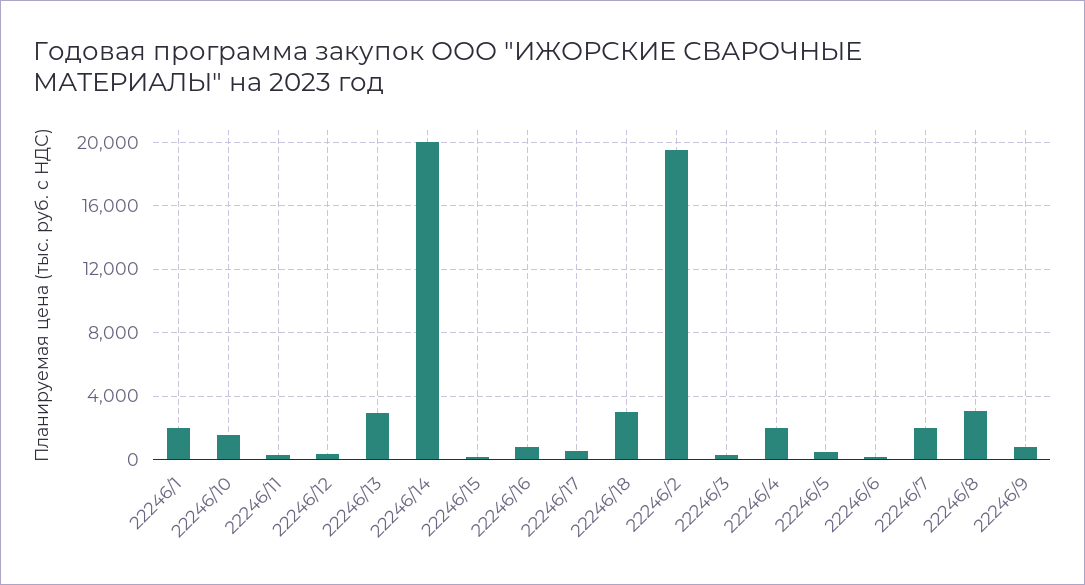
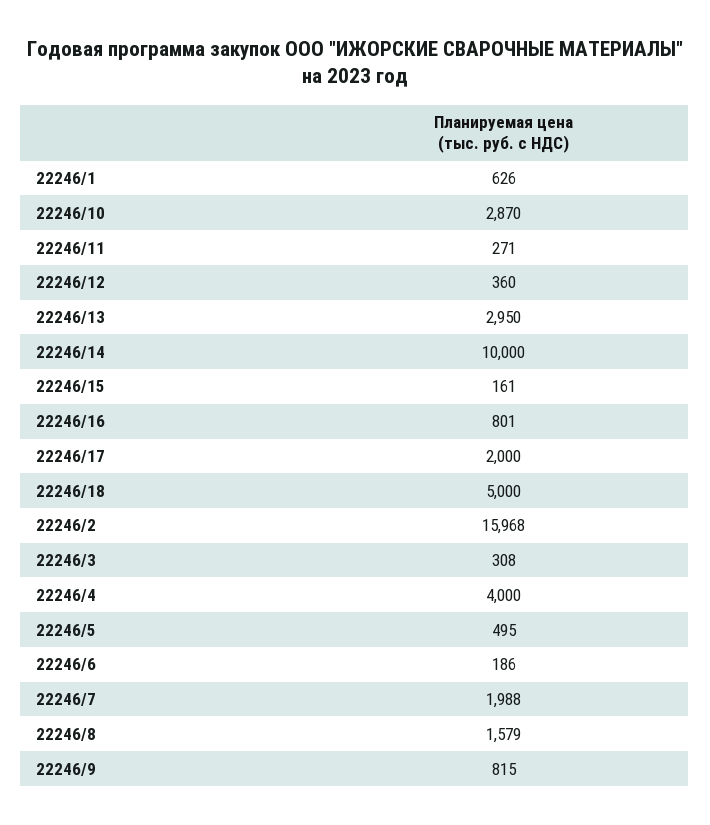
22246/1: 2000 -> 626
22246/10: 1500 -> 2870
22246/14: 20000 -> 10000
22246/17: 500 -> 2000
22246/18: 3000 -> 5000
22246/2: 19500 -> 15968
22246/4: 2000 -> 4000
22246/8: 3000 -> 1579

